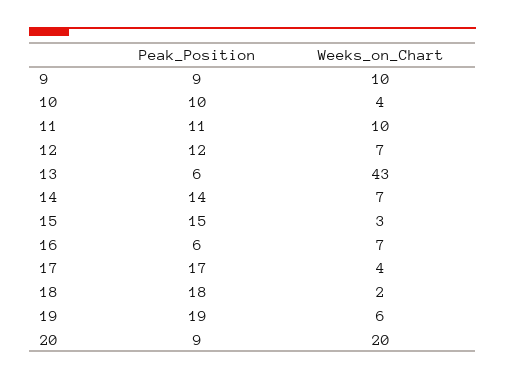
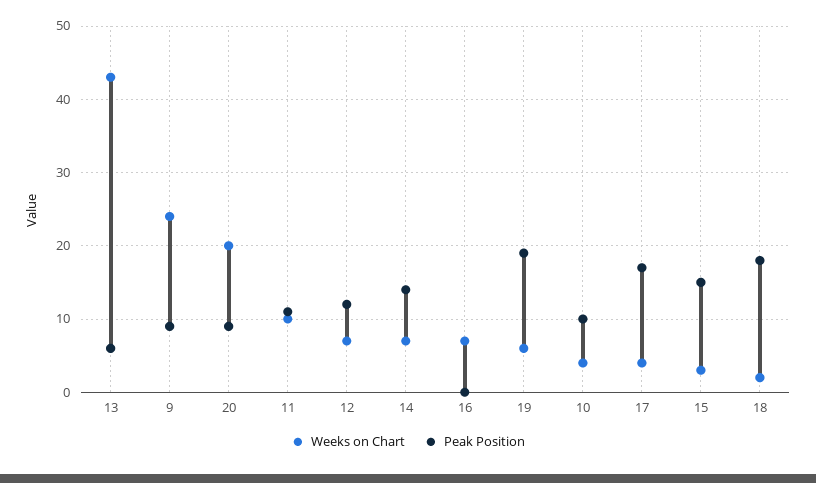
Weeks_on_Chart, 9: 10 -> 24
Peak_Position, 16: 6 -> 0

